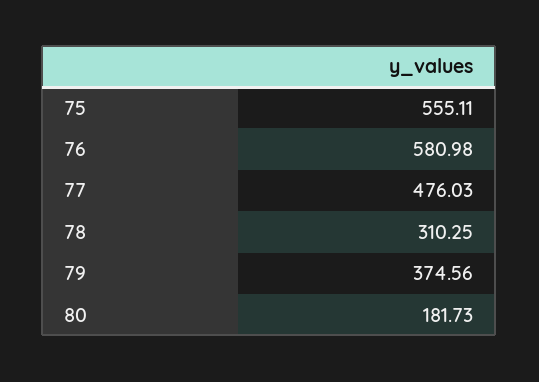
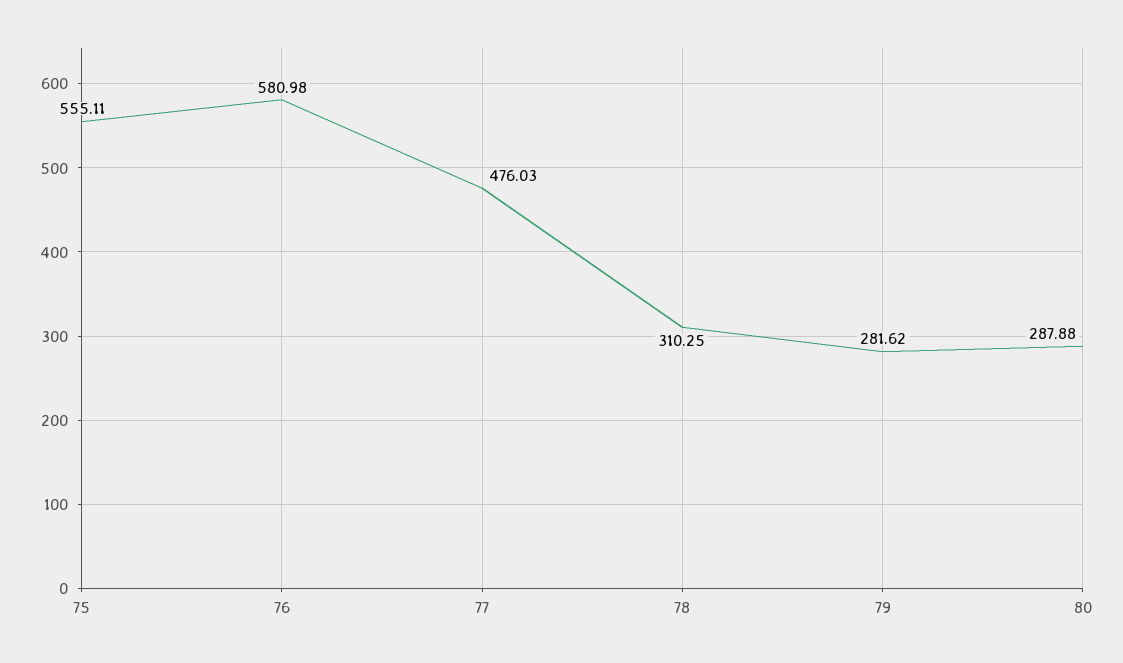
79: 374.56 -> 281.62
80: 181.73 -> 287.88

